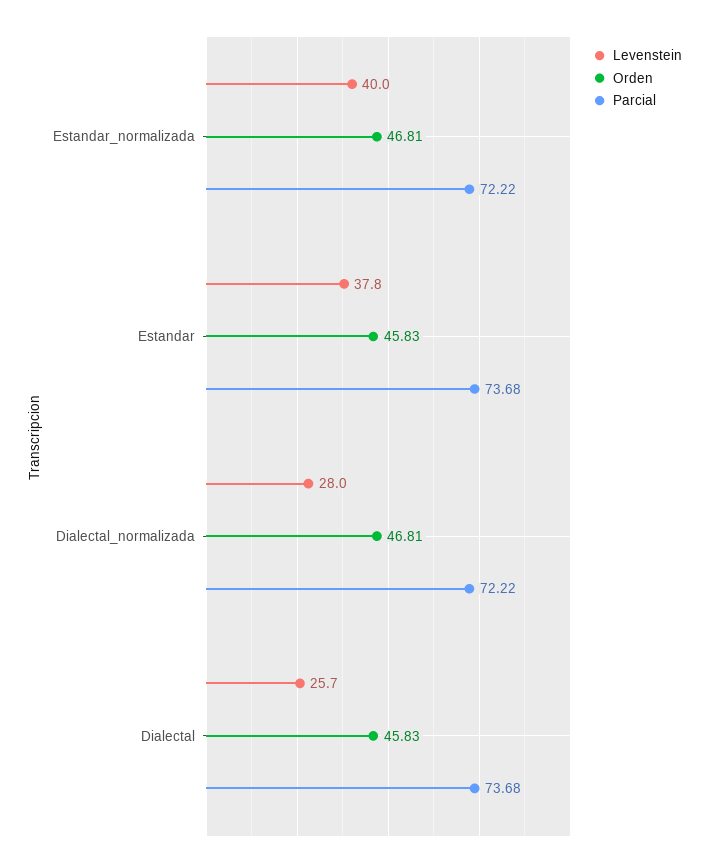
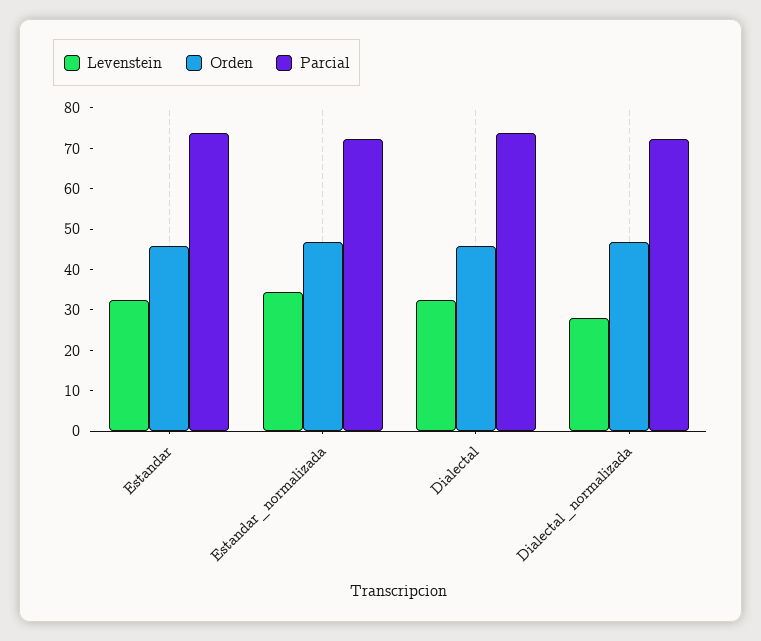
Levenstein, Estandar_normalizada: 40 -> 34
Levenstein, Estandar: 37.8 -> 32
Levenstein, Dialectal: 25.7 -> 32

